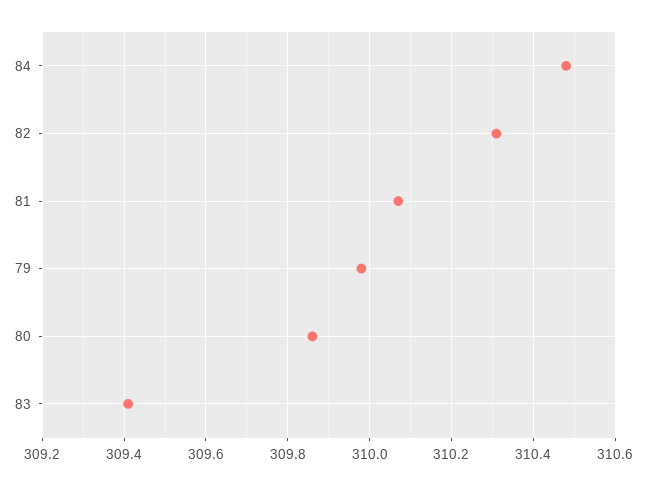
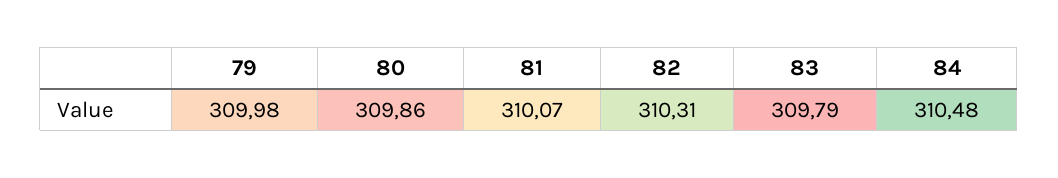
83: 309.4 -> 309.79

